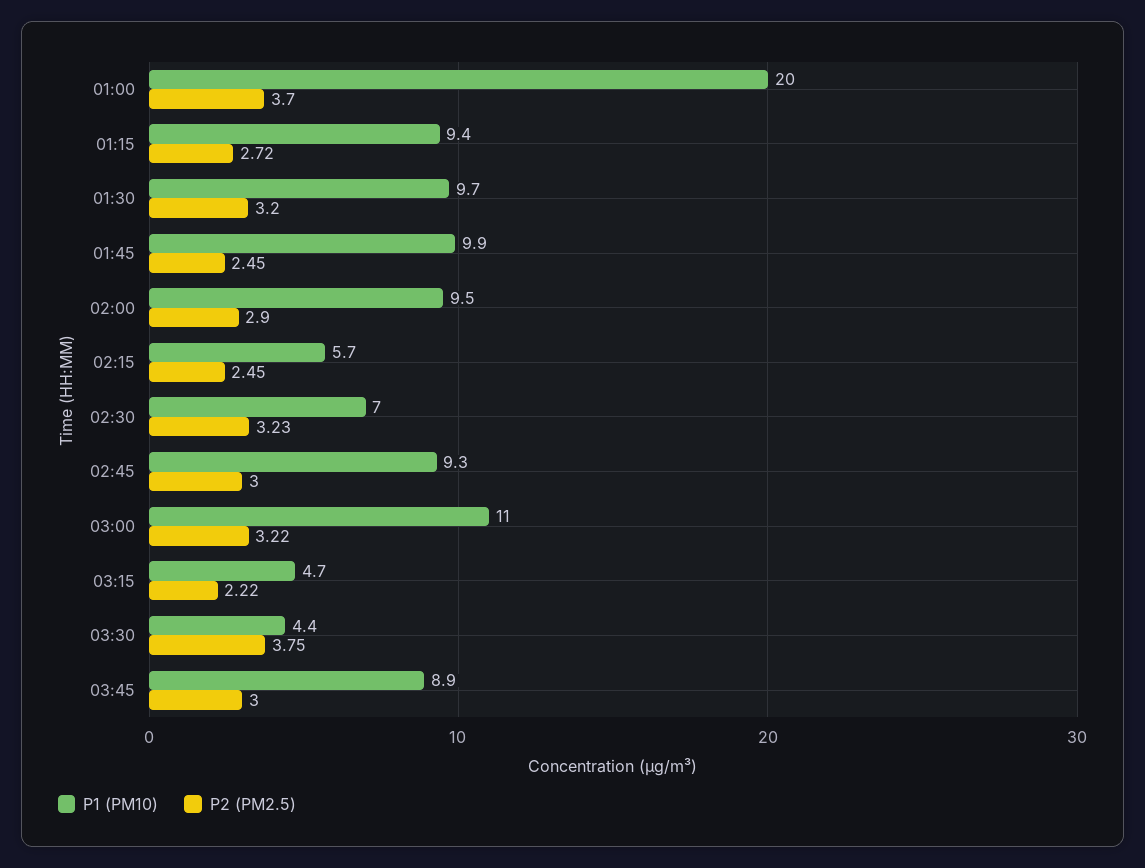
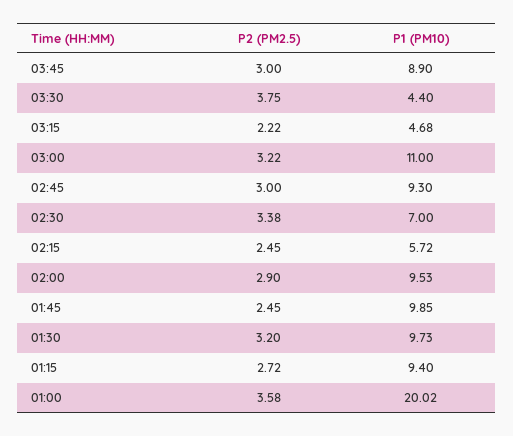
P2 (PM2.5), 01:00: 3.7 -> 3.58
P2 (PM2.5), 02:30: 3.23 -> 3.38

